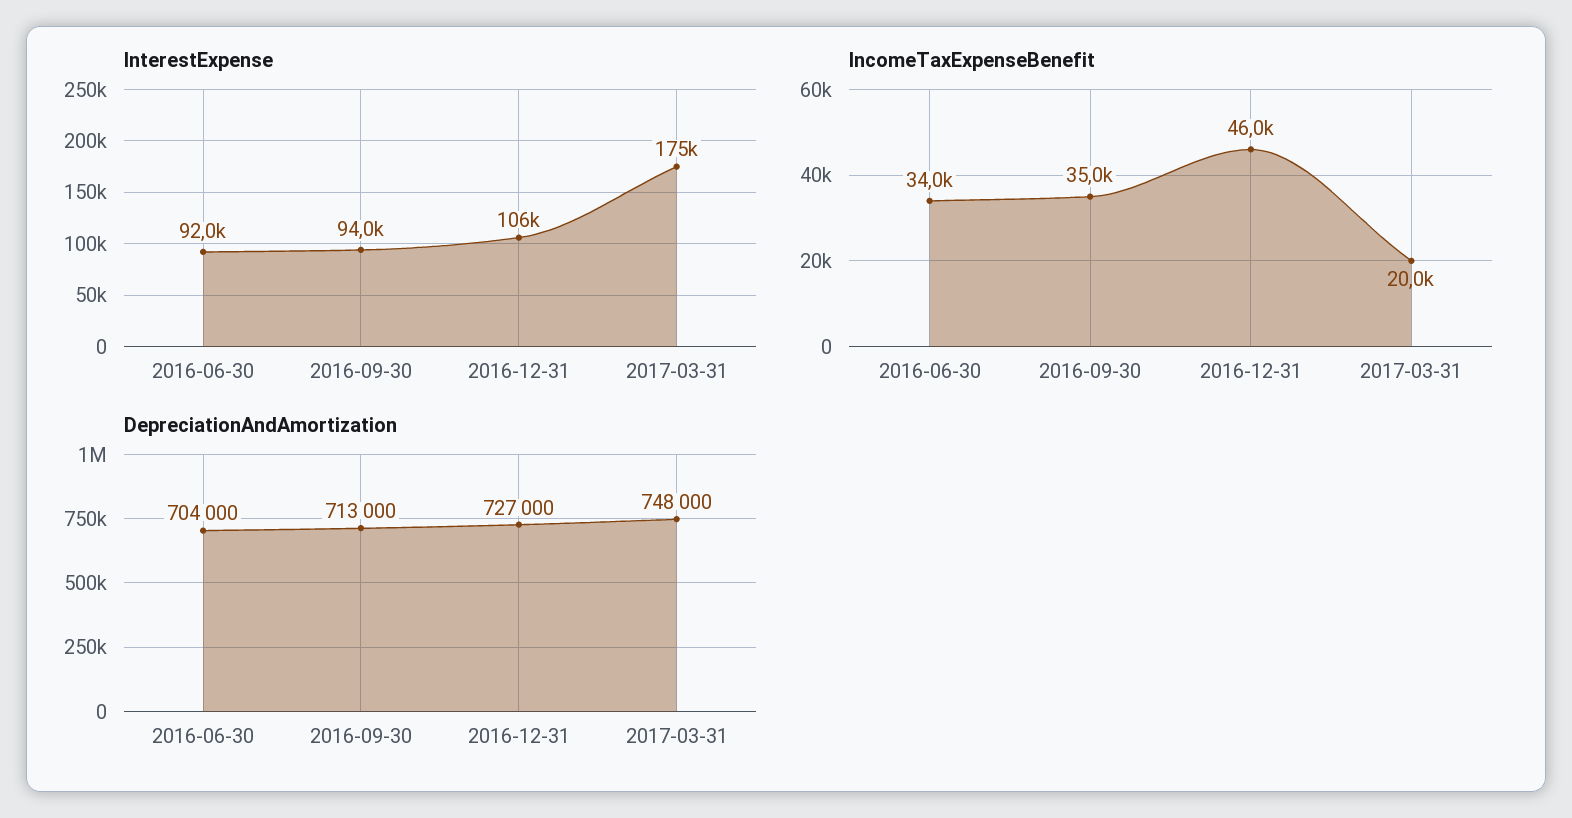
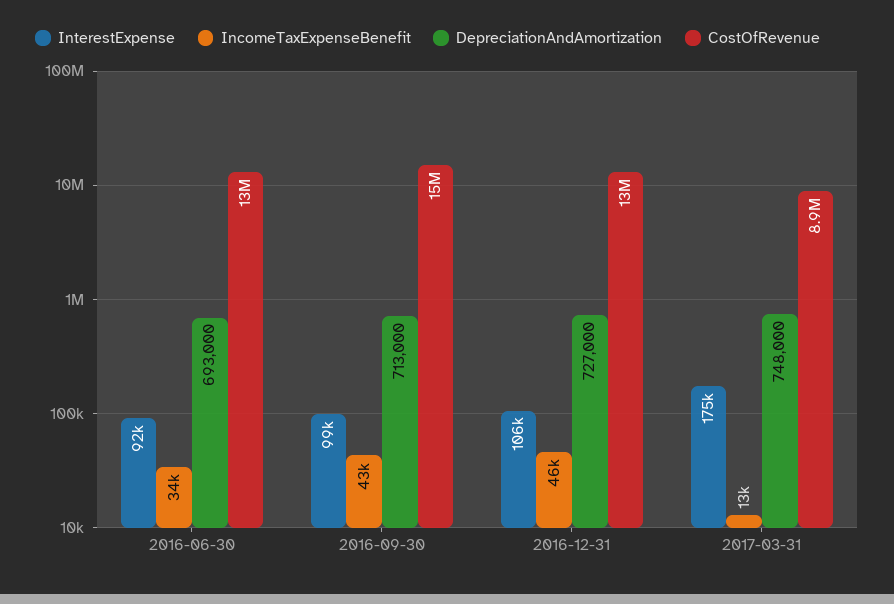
InterestExpense, 2016-09-30: 94000 -> 99000
IncomeTaxExpenseBenefit, 2016-09-30: 35000 -> 43000
IncomeTaxExpenseBenefit, 2017-03-31: 20000 -> 13000
DepreciationAndAmortization, 2016-06-30: 704000 -> 693000
CostOfRevenue, 2016-06-30: none -> 13000000
CostOfRevenue, 2016-09-30: none -> 15000000
CostOfRevenue, 2016-12-31: none -> 13000000
CostOfRevenue, 2017-03-31: none -> 8900000

